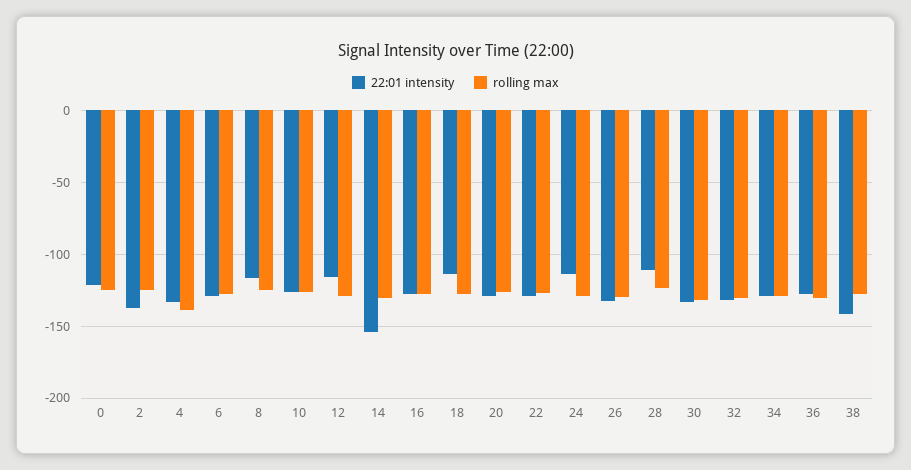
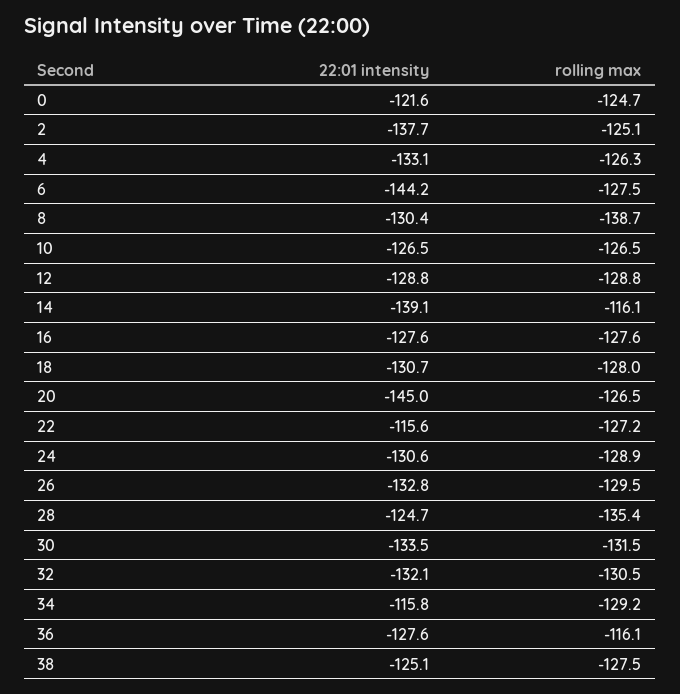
rolling max, 4: -140 -> -126.3
22:01 intensity, 6: -130 -> -144.2
22:01 intensity, 8: -115 -> -130.4
rolling max, 8: -125 -> -138.7
22:01 intensity, 12: -115 -> -128.8
22:01 intensity, 14: -155 -> -139.1
rolling max, 14: -130 -> -116.1
22:01 intensity, 18: -115 -> -130.7
22:01 intensity, 20: -130 -> -145
22:01 intensity, 22: -130 -> -115.6
22:01 intensity, 24: -115 -> -130.6
22:01 intensity, 28: -110 -> -124.7
rolling max, 28: -125 -> -135.4
22:01 intensity, 34: -130 -> -115.8
rolling max, 36: -130 -> -116.1
22:01 intensity, 38: -140 -> -125.1

